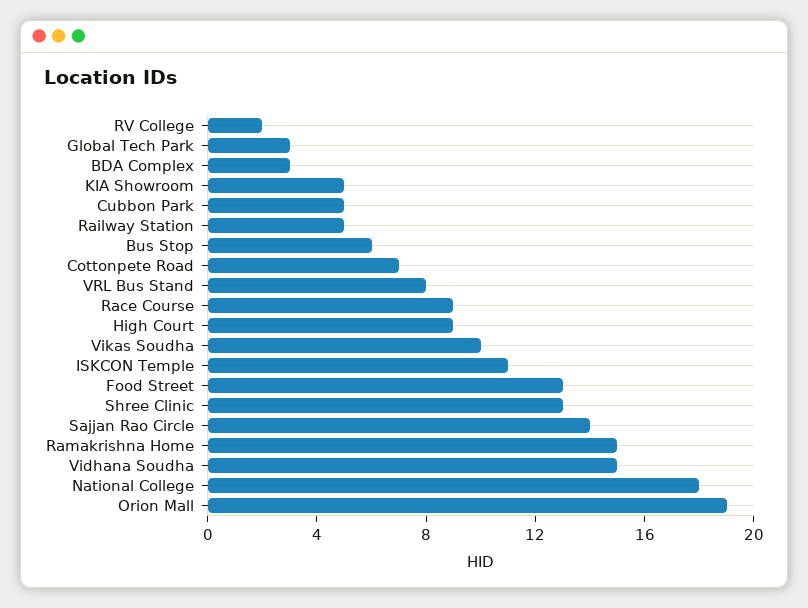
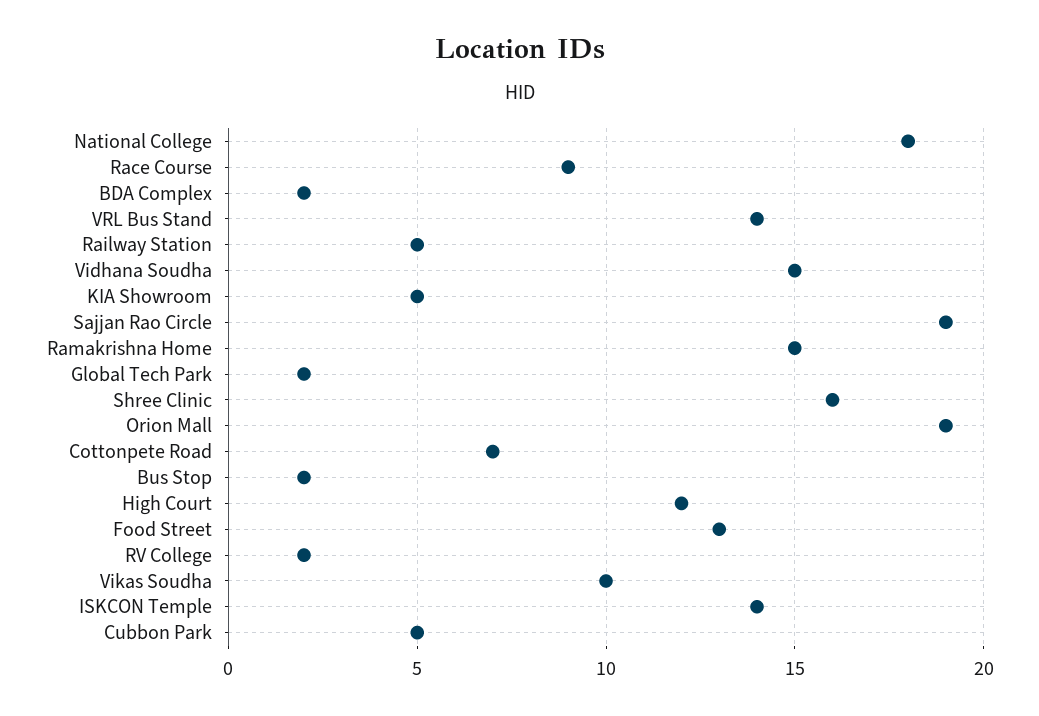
Global Tech Park: 3 -> 2
BDA Complex: 3 -> 2
Bus Stop: 6 -> 2
VRL Bus Stand: 8 -> 14
High Court: 9 -> 12
ISKCON Temple: 11 -> 14
Shree Clinic: 13 -> 16
Sajjan Rao Circle: 14 -> 19

